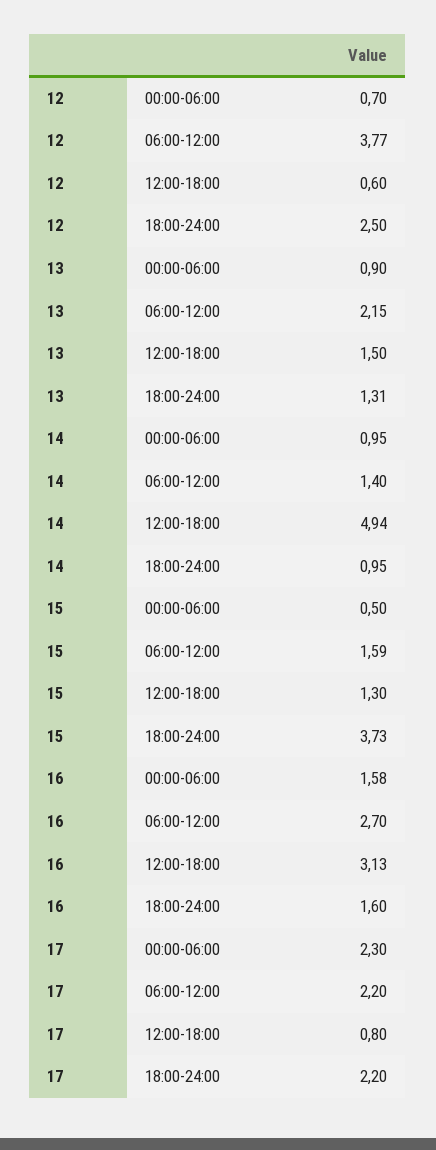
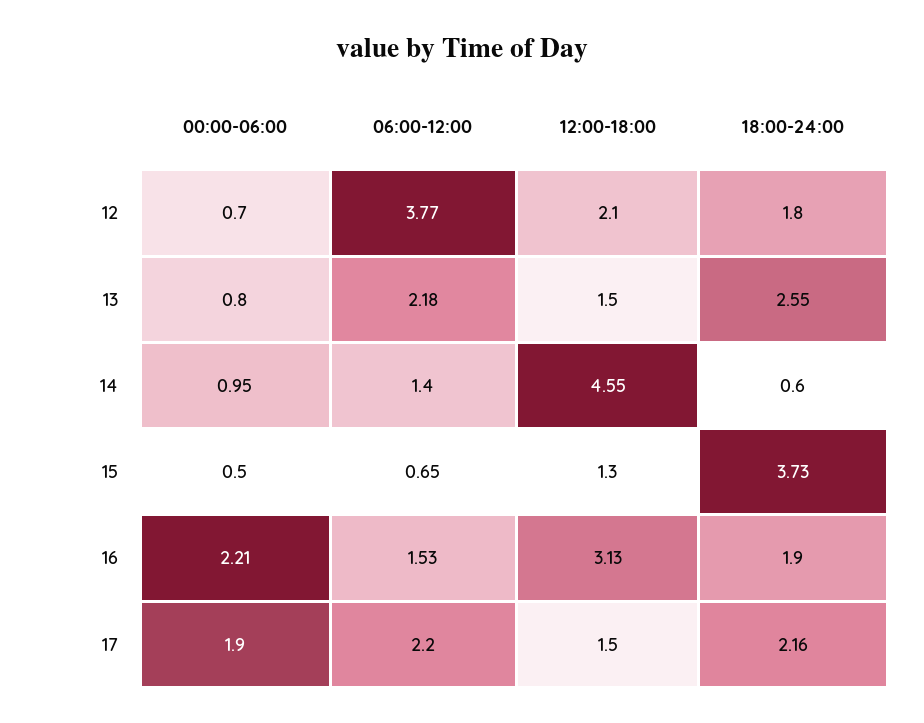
12, 12:00-18:00: 0.6 -> 2.1
12, 18:00-24:00: 2.5 -> 1.8
13, 00:00-06:00: 0.9 -> 0.8
13, 06:00-12:00: 2.15 -> 2.18
13, 18:00-24:00: 1.31 -> 2.55
14, 12:00-18:00: 4.94 -> 4.55
14, 18:00-24:00: 0.95 -> 0.6
15, 06:00-12:00: 1.59 -> 0.65
16, 00:00-06:00: 1.58 -> 2.21
16, 06:00-12:00: 2.7 -> 1.53
16, 18:00-24:00: 1.6 -> 1.9
17, 00:00-06:00: 2.3 -> 1.9
17, 12:00-18:00: 0.8 -> 1.5
17, 18:00-24:00: 2.2 -> 2.16

